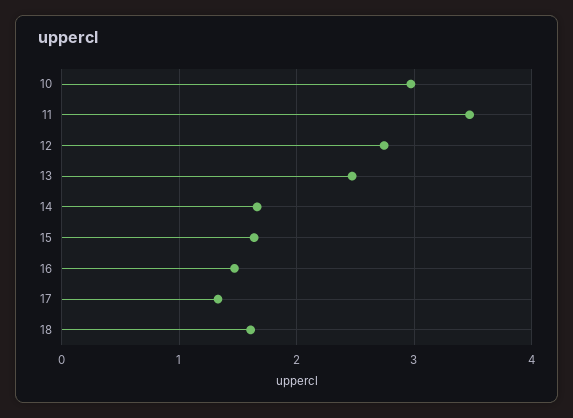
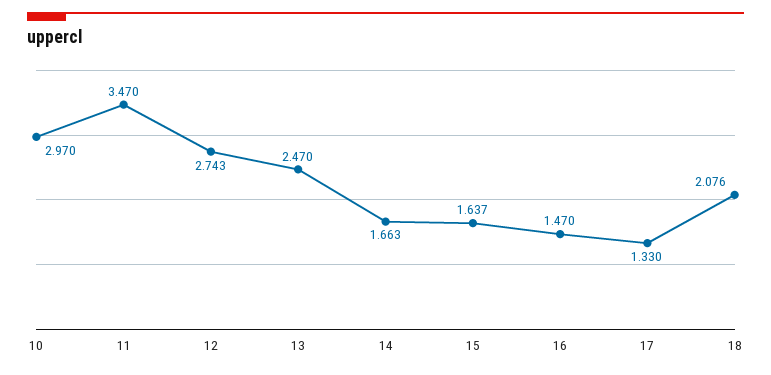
18: 1.6 -> 2.076

